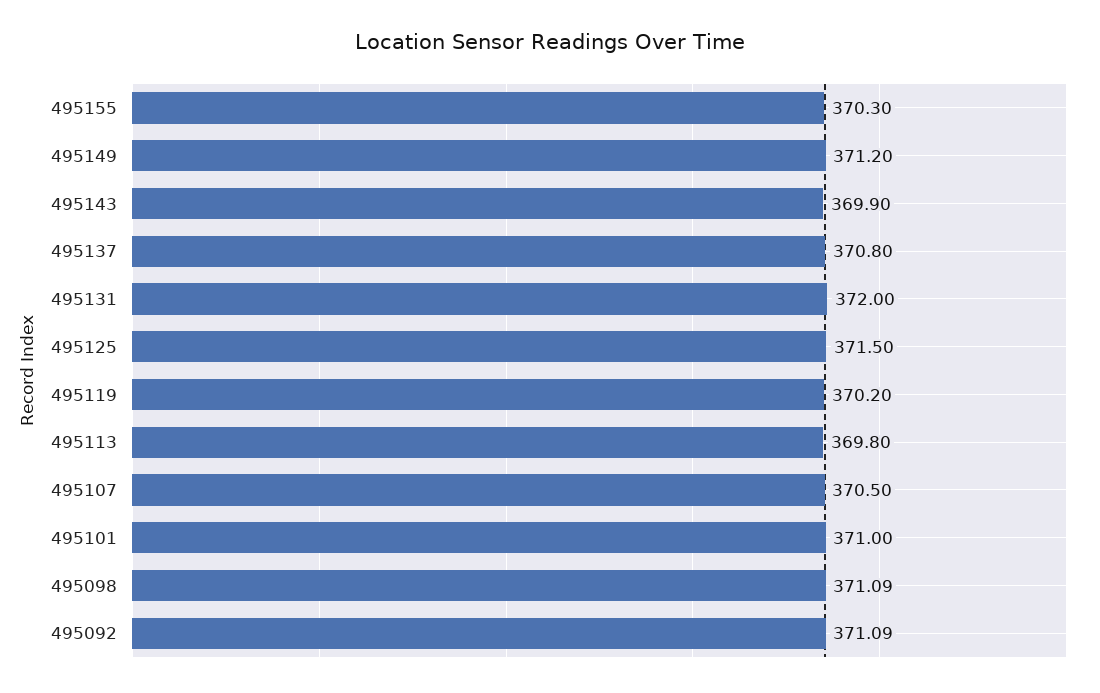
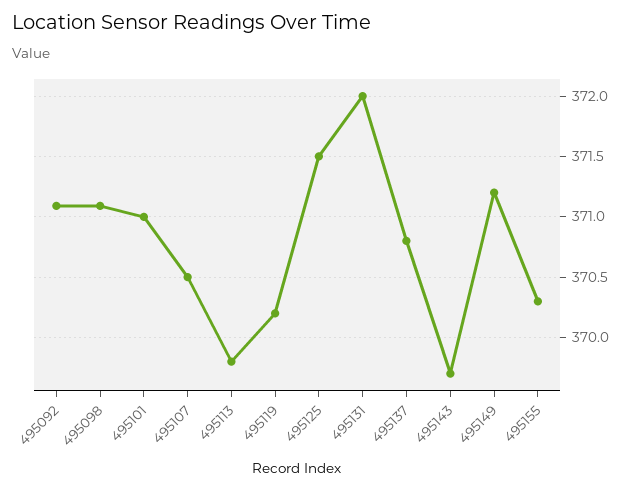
495143: 369.9 -> 369.7

